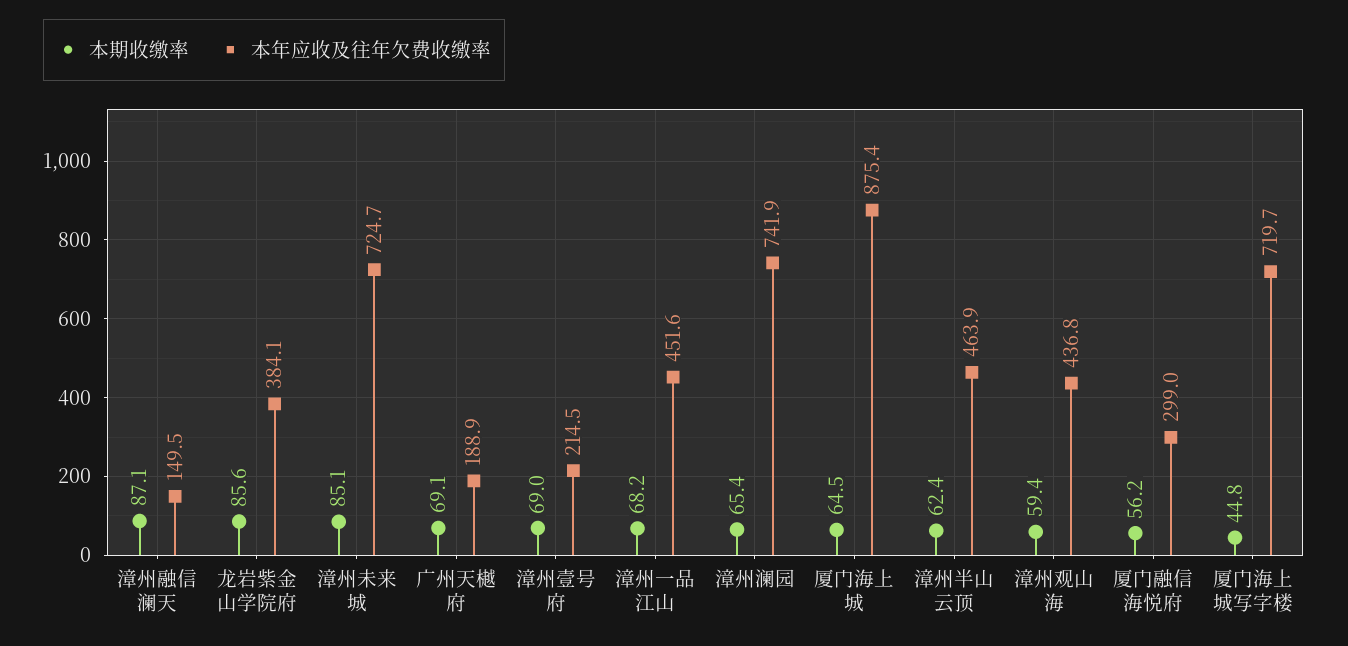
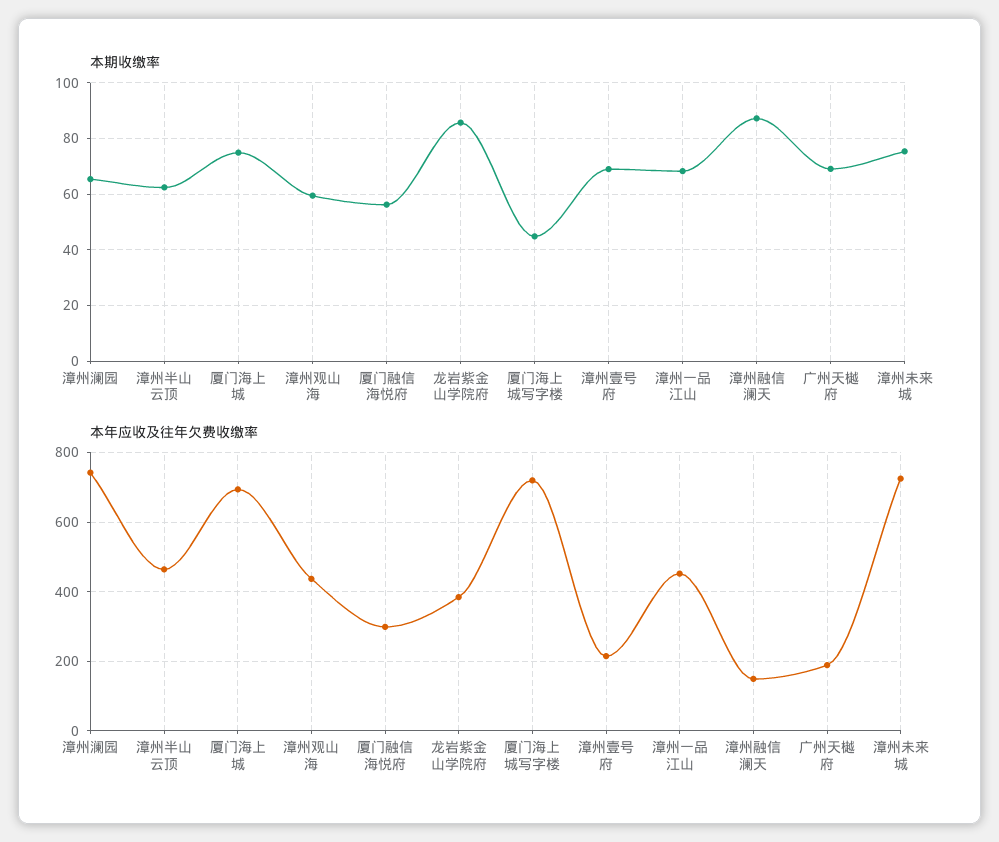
本期收缴率, 漳州未来城: 85.1 -> 75
本期收缴率, 厦门海上城: 64.5 -> 75
本年应收及往年欠费收缴率, 厦门海上城: 875.4 -> 700

